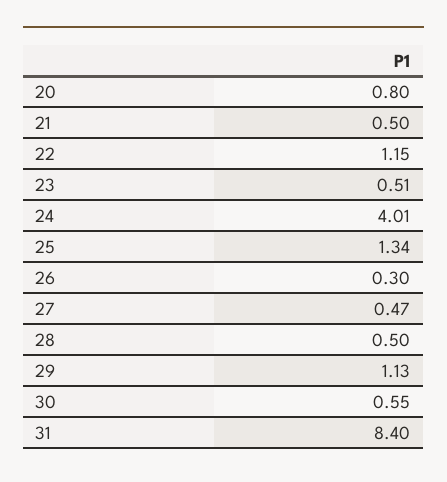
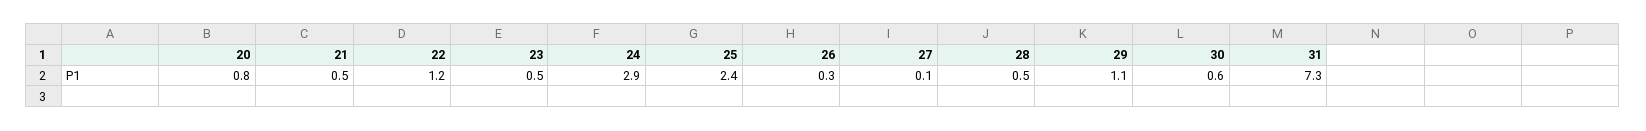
24: 4.01 -> 2.9
25: 1.34 -> 2.4
27: 0.47 -> 0.1
31: 8.4 -> 7.3

